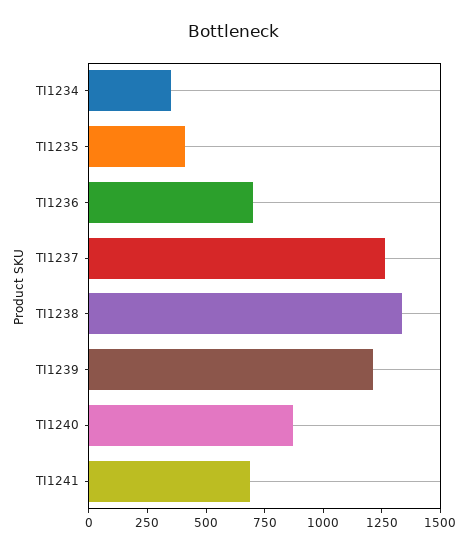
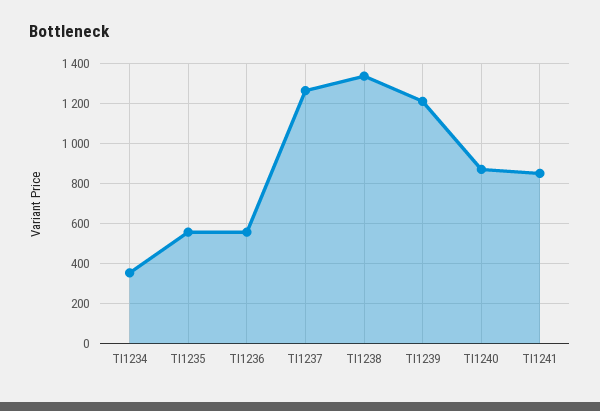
TI1235: 400 -> 550
TI1236: 700 -> 550
TI1241: 700 -> 850

